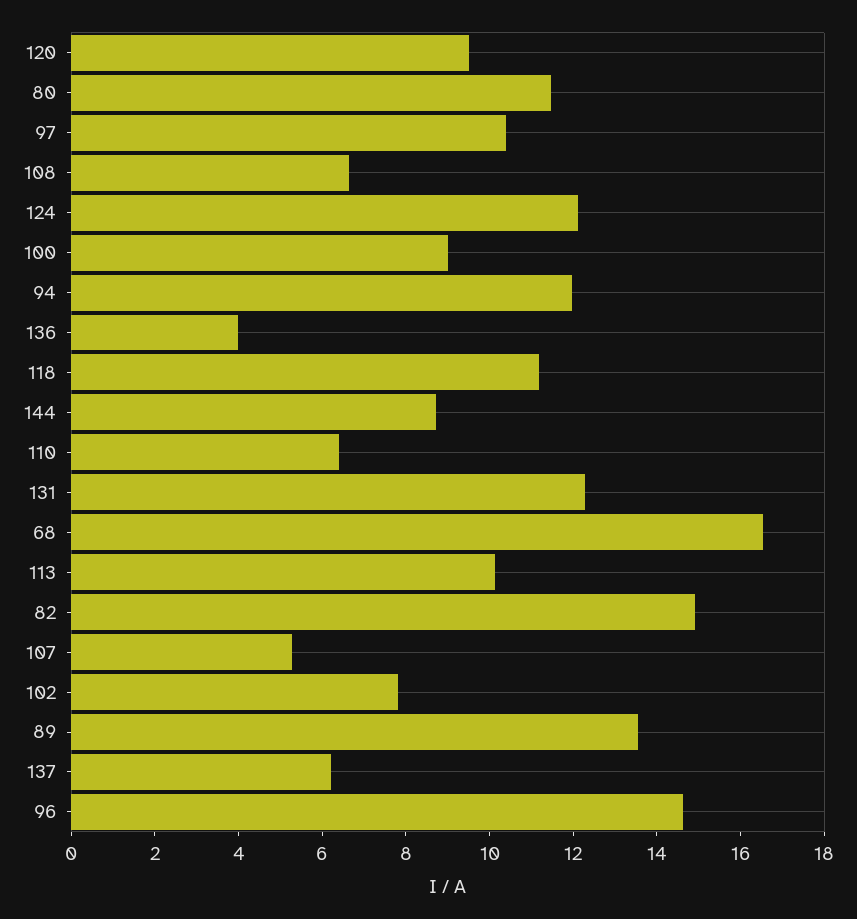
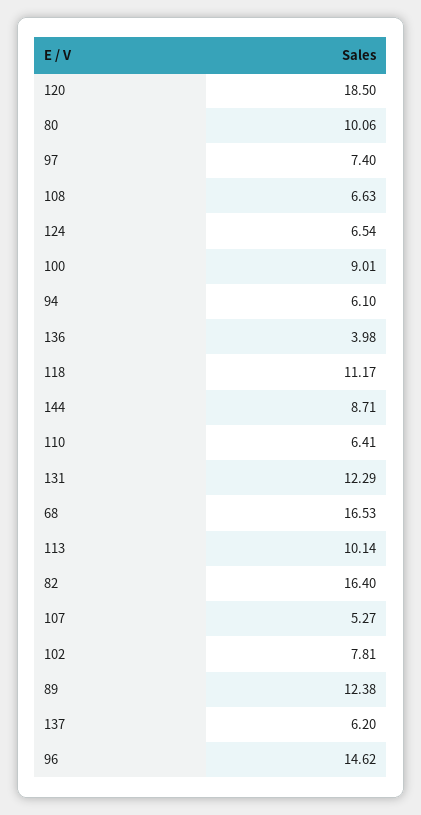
120: 9.5 -> 18.5
80: 11.5 -> 10.06
97: 10.5 -> 7.4
124: 12 -> 6.54
94: 12 -> 6.1
82: 15 -> 16.4
89: 13.5 -> 12.38

